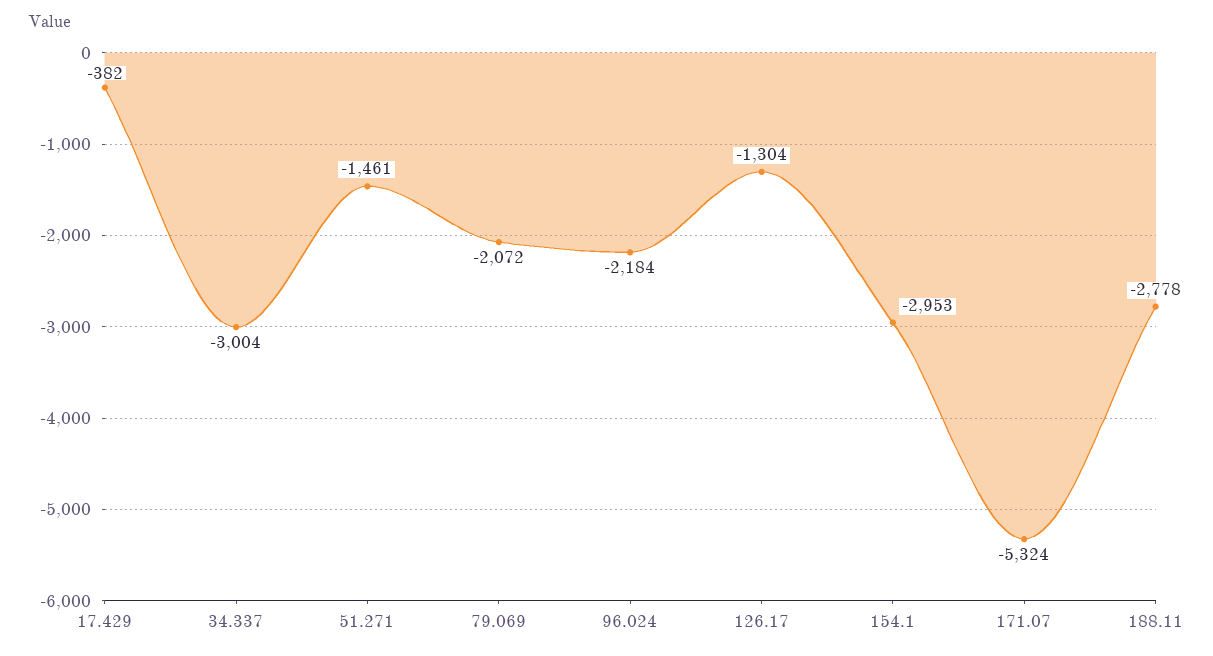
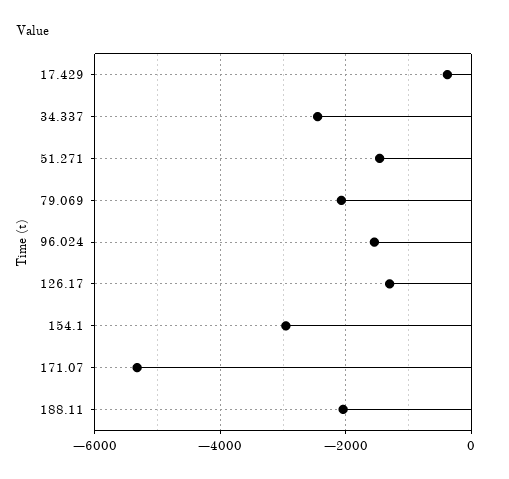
34.337: -3004 -> -2400
96.024: -2184 -> -1600
188.11: -2778 -> -2000

